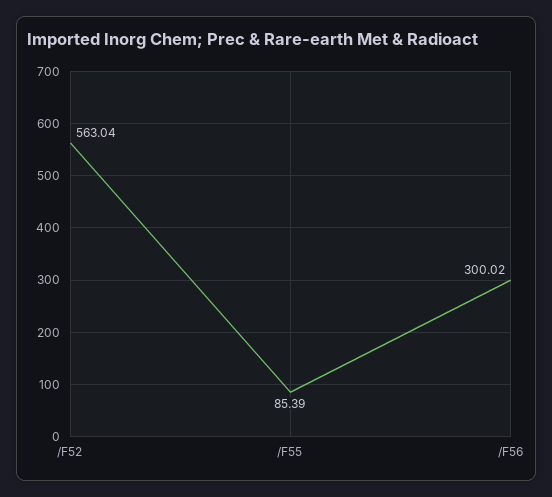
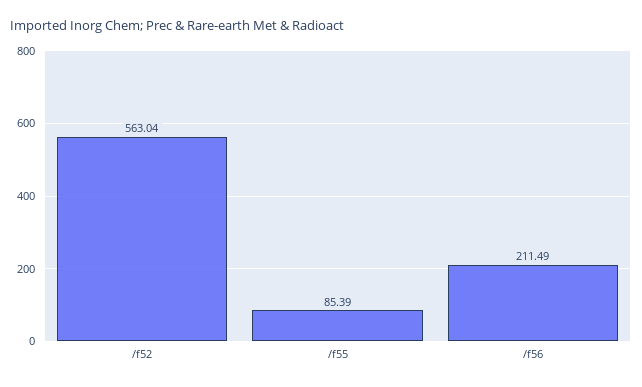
/F56: 300.02 -> 211.49

